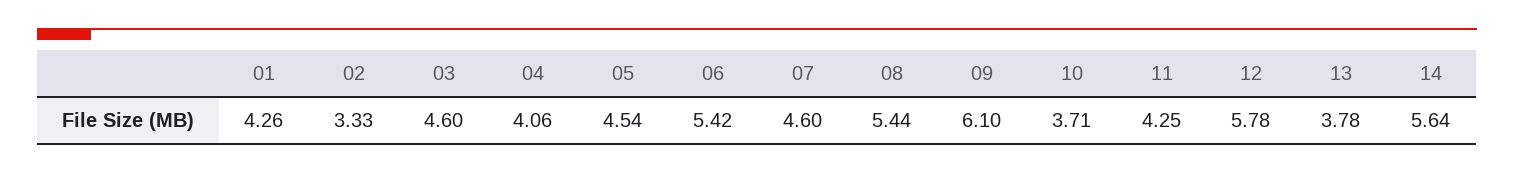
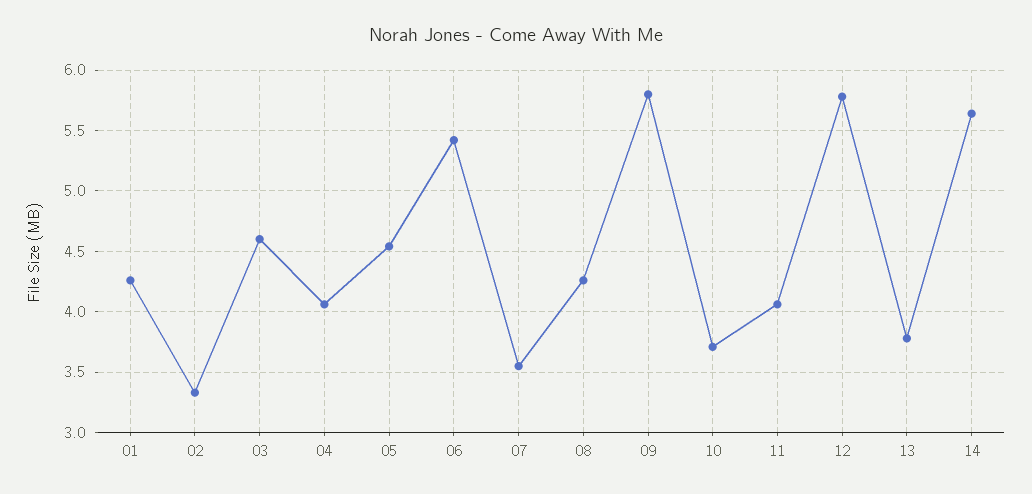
07: 4.6 -> 3.55
08: 5.44 -> 4.25
09: 6.1 -> 5.8
11: 4.25 -> 4.05

